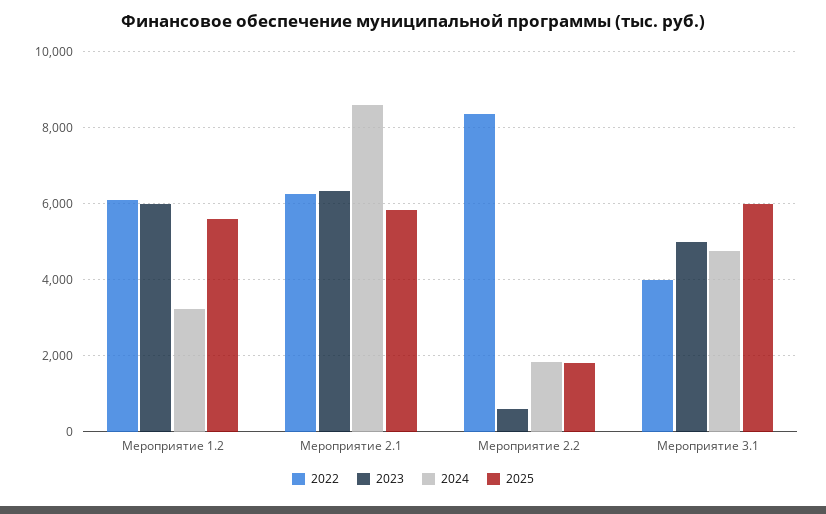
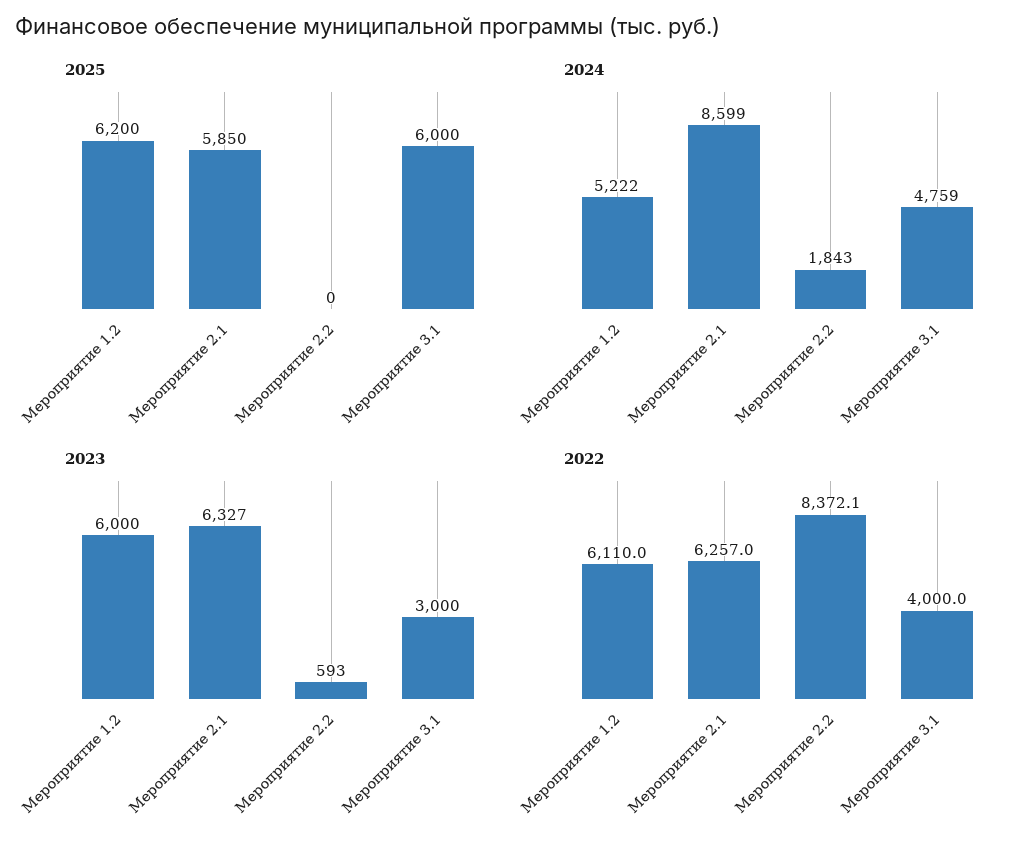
2024, Мероприятие 1.2: 3200 -> 5222
2025, Мероприятие 1.2: 5600 -> 6200
2025, Мероприятие 2.2: 1800 -> 0
2023, Мероприятие 3.1: 5000 -> 3000

